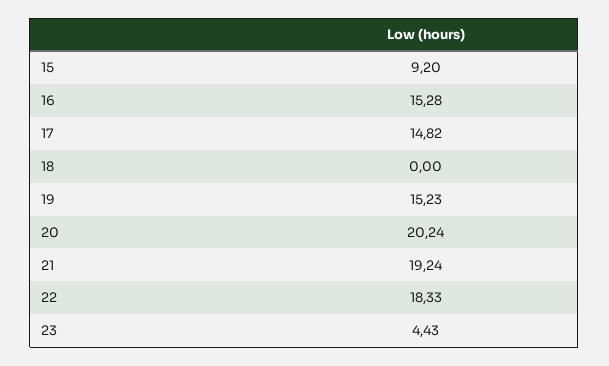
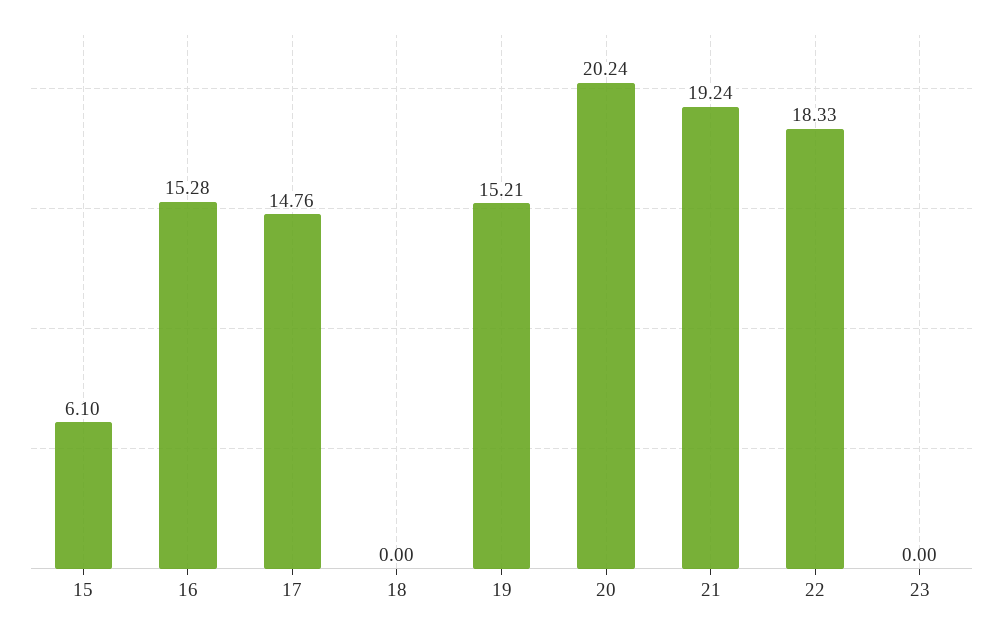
15: 9.2 -> 6.1
17: 14.82 -> 14.76
19: 15.23 -> 15.21
23: 4.43 -> 0

